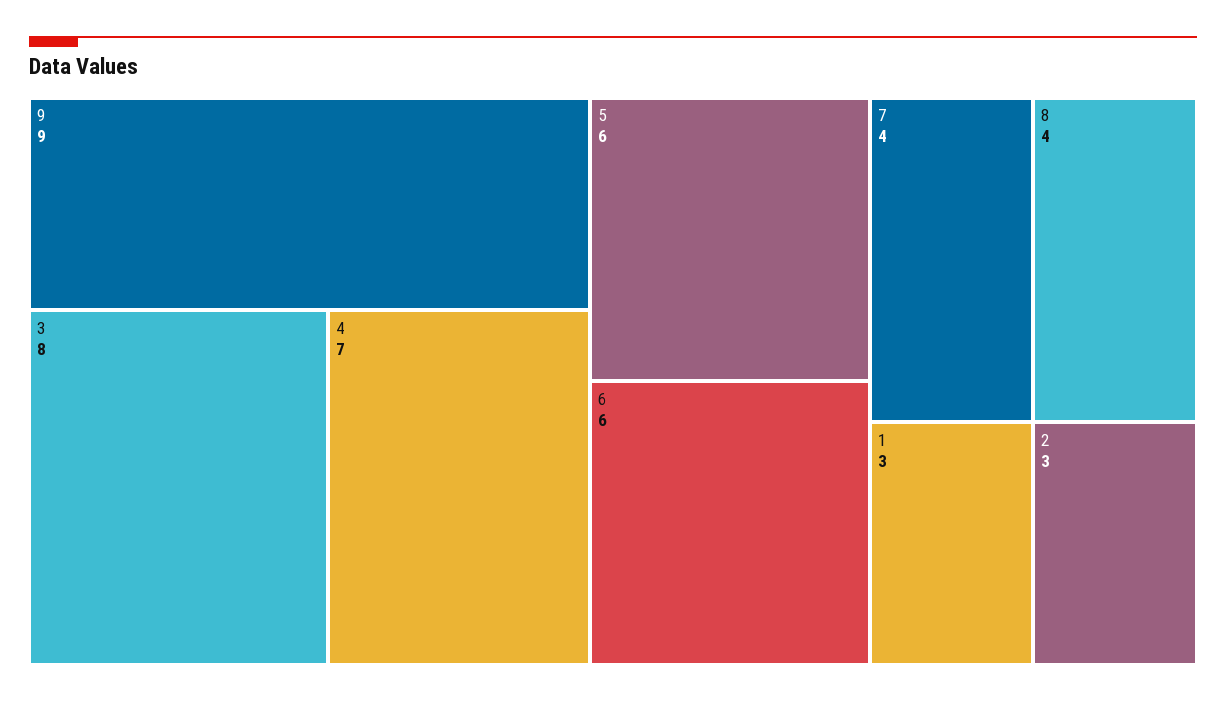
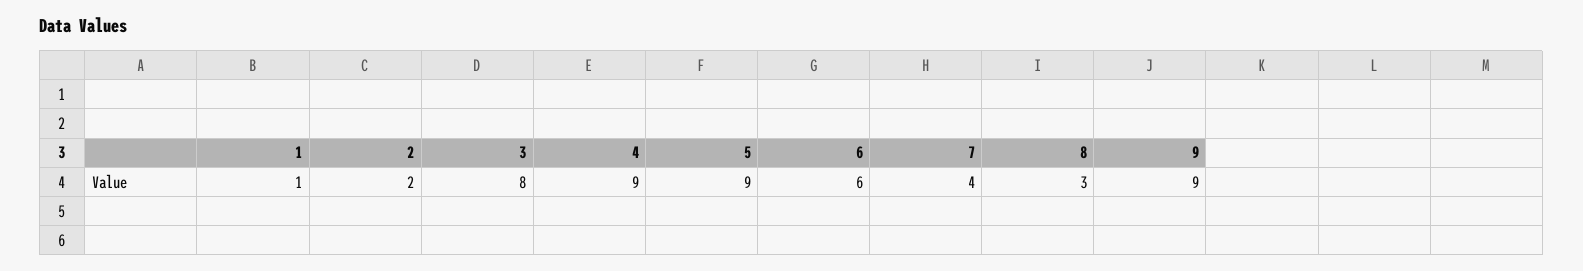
4: 7 -> 9
5: 6 -> 9
8: 4 -> 3
1: 3 -> 1
2: 3 -> 2

